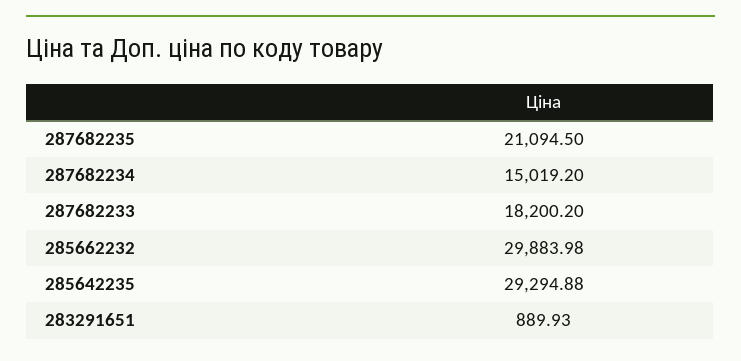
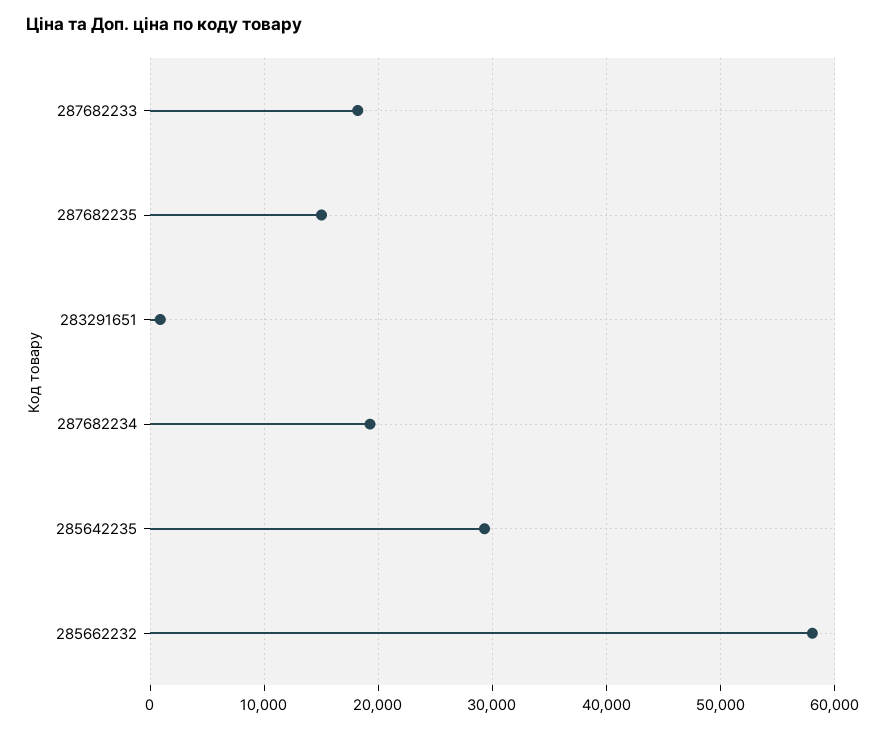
287682235: 21094.5 -> 15000
287682234: 15019.2 -> 19000
285662232: 29883.98 -> 58000

